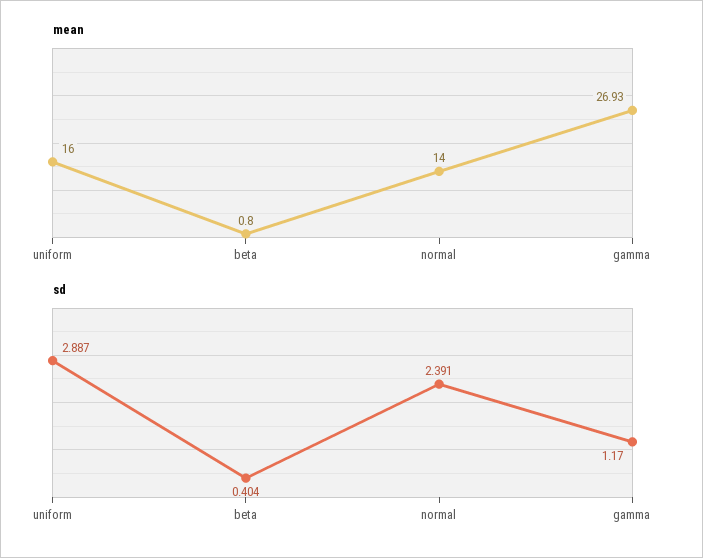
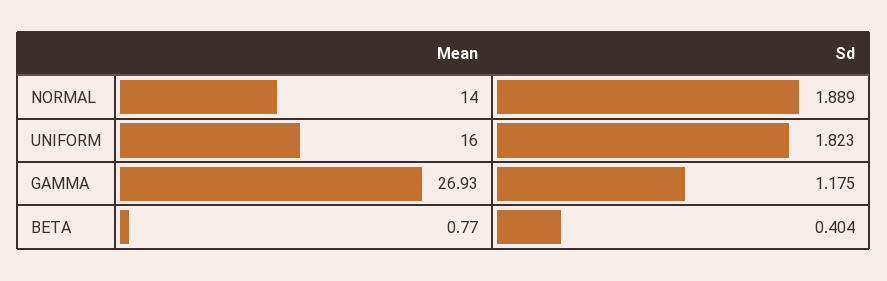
mean, beta: 0.8 -> 0.77
sd, uniform: 2.887 -> 1.823
sd, normal: 2.391 -> 1.889
sd, gamma: 1.17 -> 1.175

